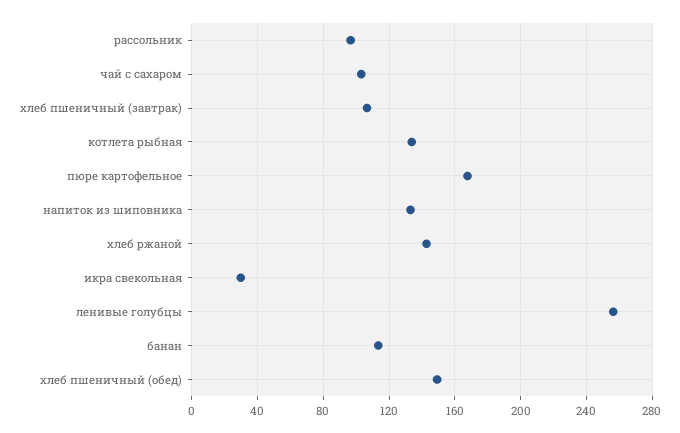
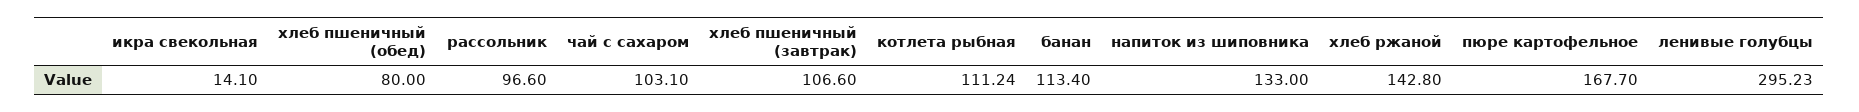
котлета рыбная: 135 -> 111.24
икра свекольная: 30 -> 14.1
ленивые голубцы: 255 -> 295.23
хлеб пшеничный (обед): 150 -> 80

